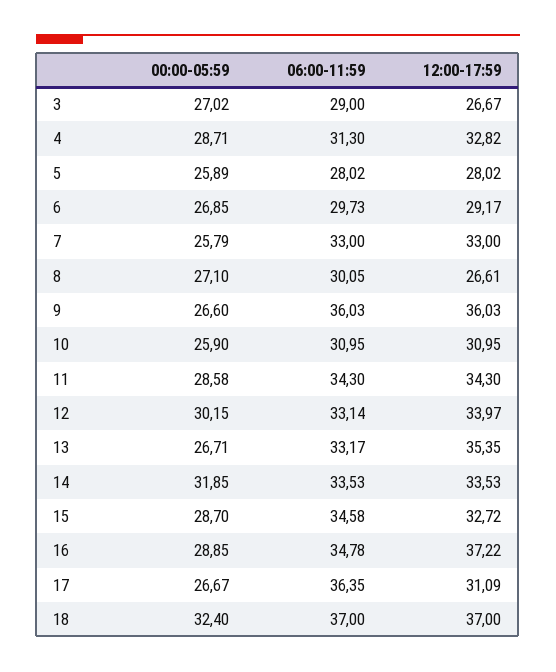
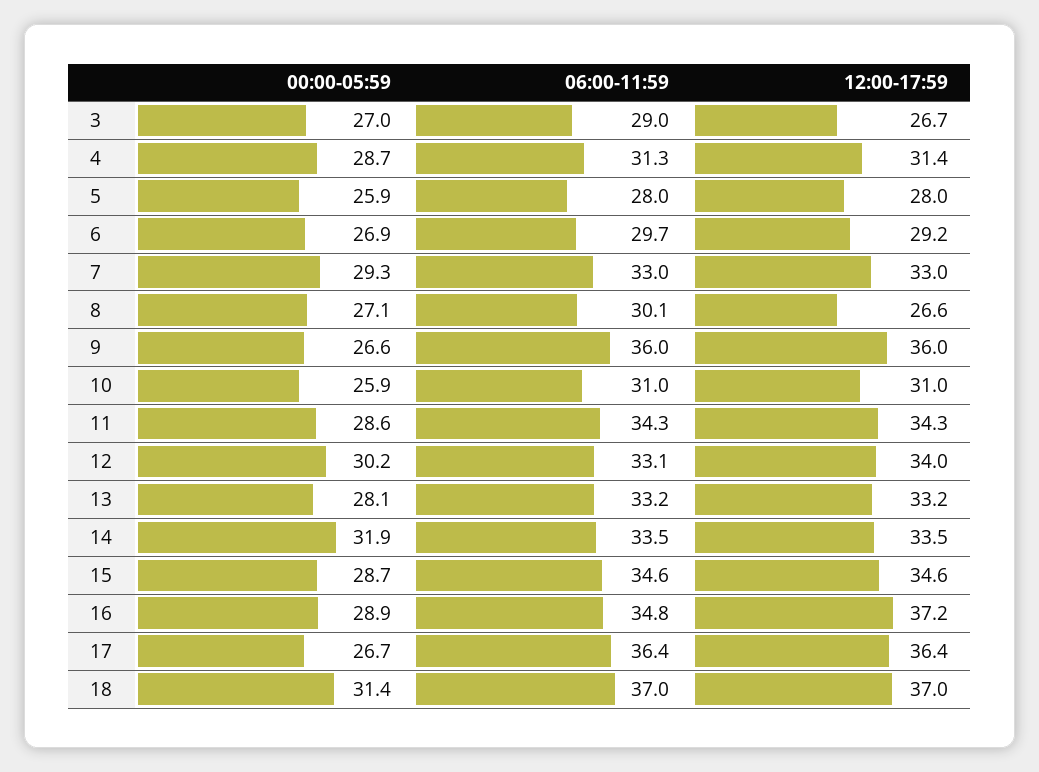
12:00-17:59, 4: 32.82 -> 31.4
00:00-05:59, 7: 25.79 -> 29.3
00:00-05:59, 13: 26.71 -> 28.1
12:00-17:59, 13: 35.35 -> 33.2
12:00-17:59, 15: 32.72 -> 34.6
12:00-17:59, 17: 31.09 -> 36.4
00:00-05:59, 18: 32.4 -> 31.4

